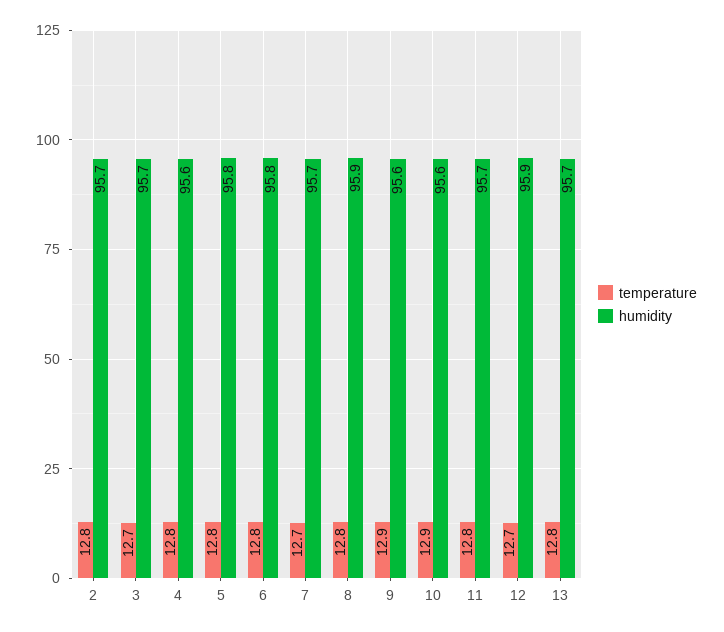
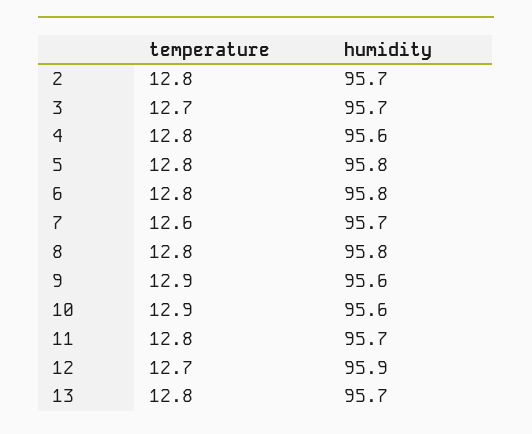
temperature, 7: 12.7 -> 12.6
humidity, 8: 95.9 -> 95.8

